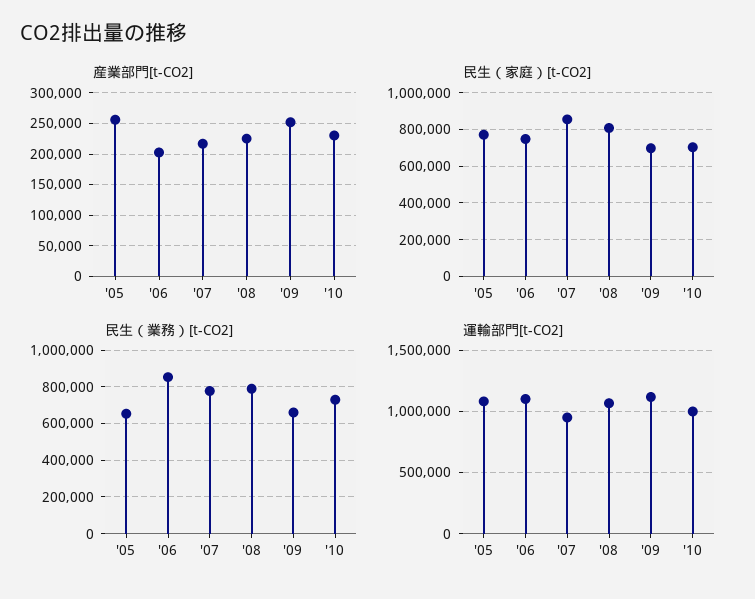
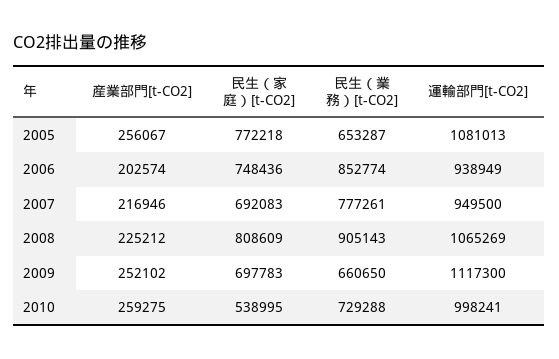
産業部門[t-CO2], '10: 230000 -> 259275
民生（家庭）[t-CO2], '07: 850000 -> 692083
民生（家庭）[t-CO2], '10: 700000 -> 538995
民生（業務）[t-CO2], '08: 800000 -> 905143
運輸部門[t-CO2], '06: 1100000 -> 938949

